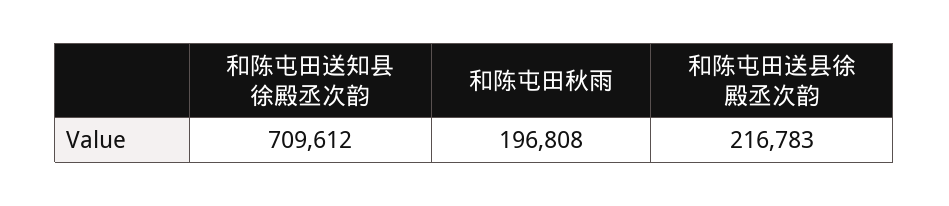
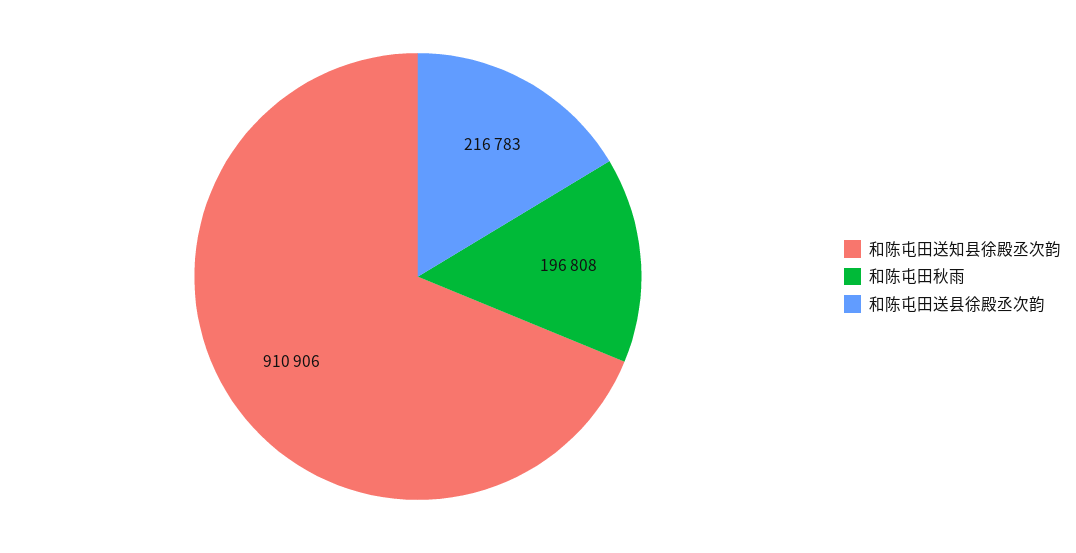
和陈屯田送知县徐殿丞次韵: 709612 -> 910906

